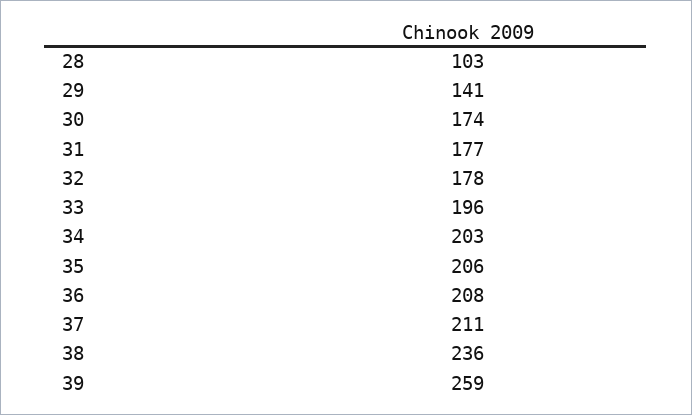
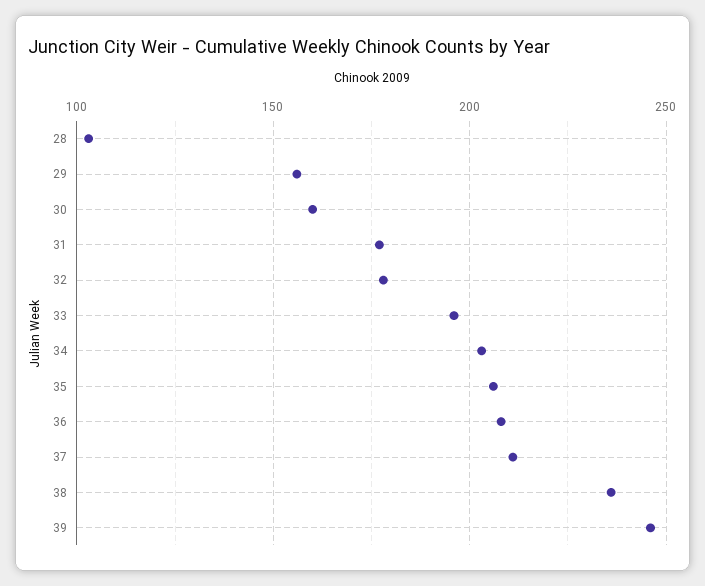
29: 141 -> 155
30: 174 -> 160
39: 259 -> 245

